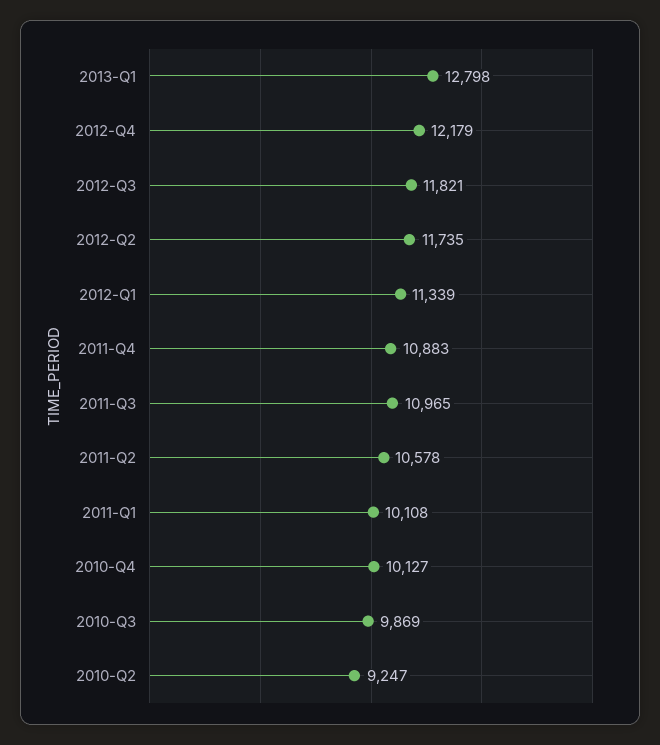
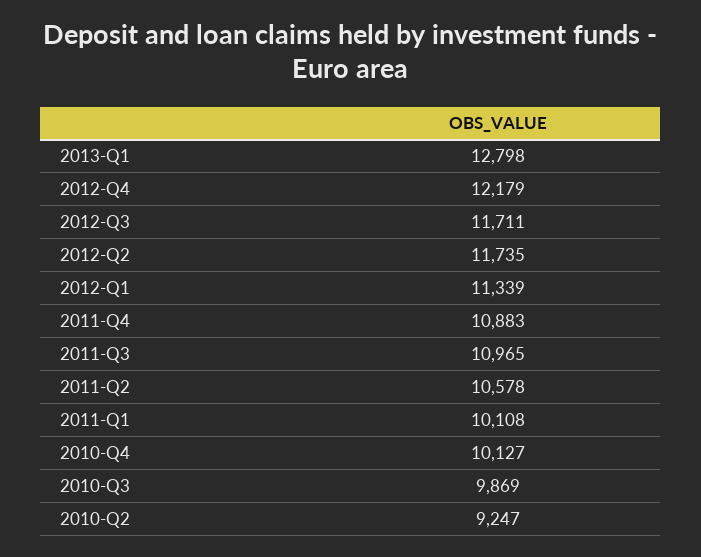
2012-Q3: 11821 -> 11711

